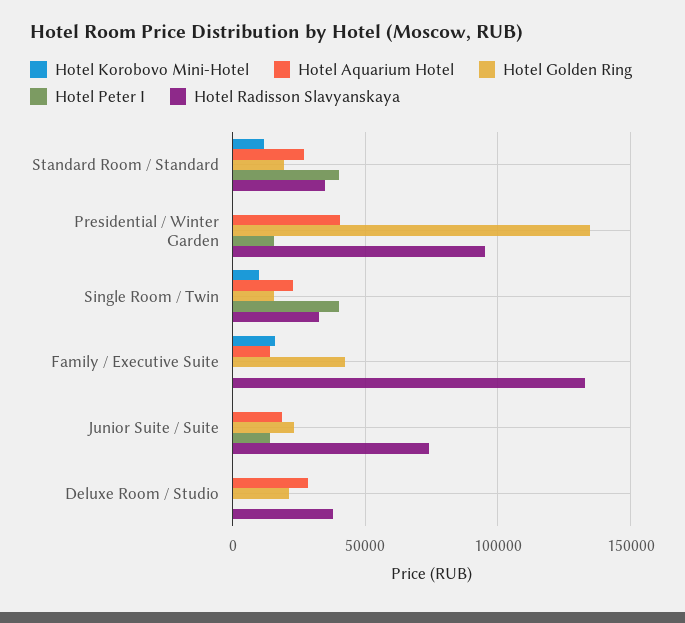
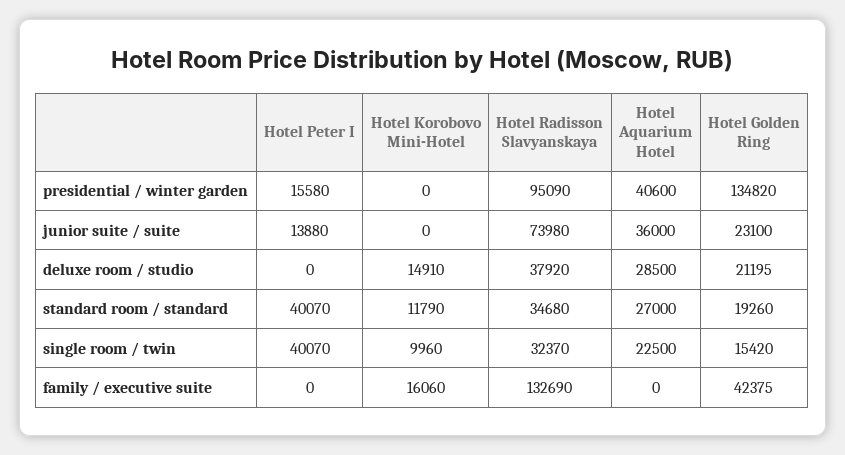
Hotel Aquarium Hotel, Family / Executive Suite: 15000 -> 0
Hotel Aquarium Hotel, Junior Suite / Suite: 20000 -> 36000
Hotel Korobovo Mini-Hotel, Deluxe Room / Studio: 0 -> 14910

